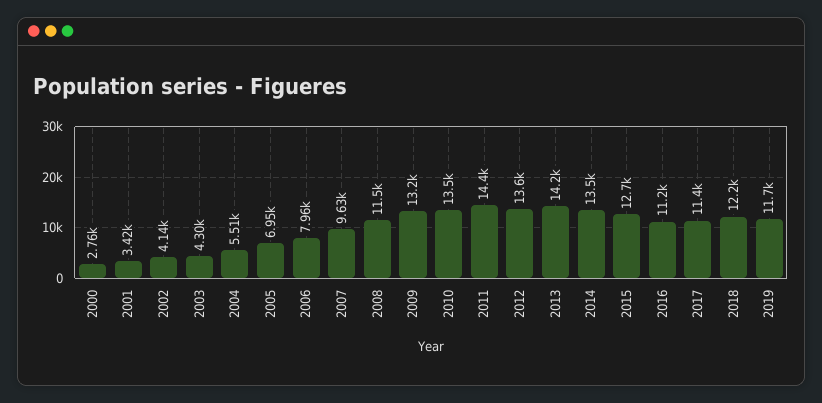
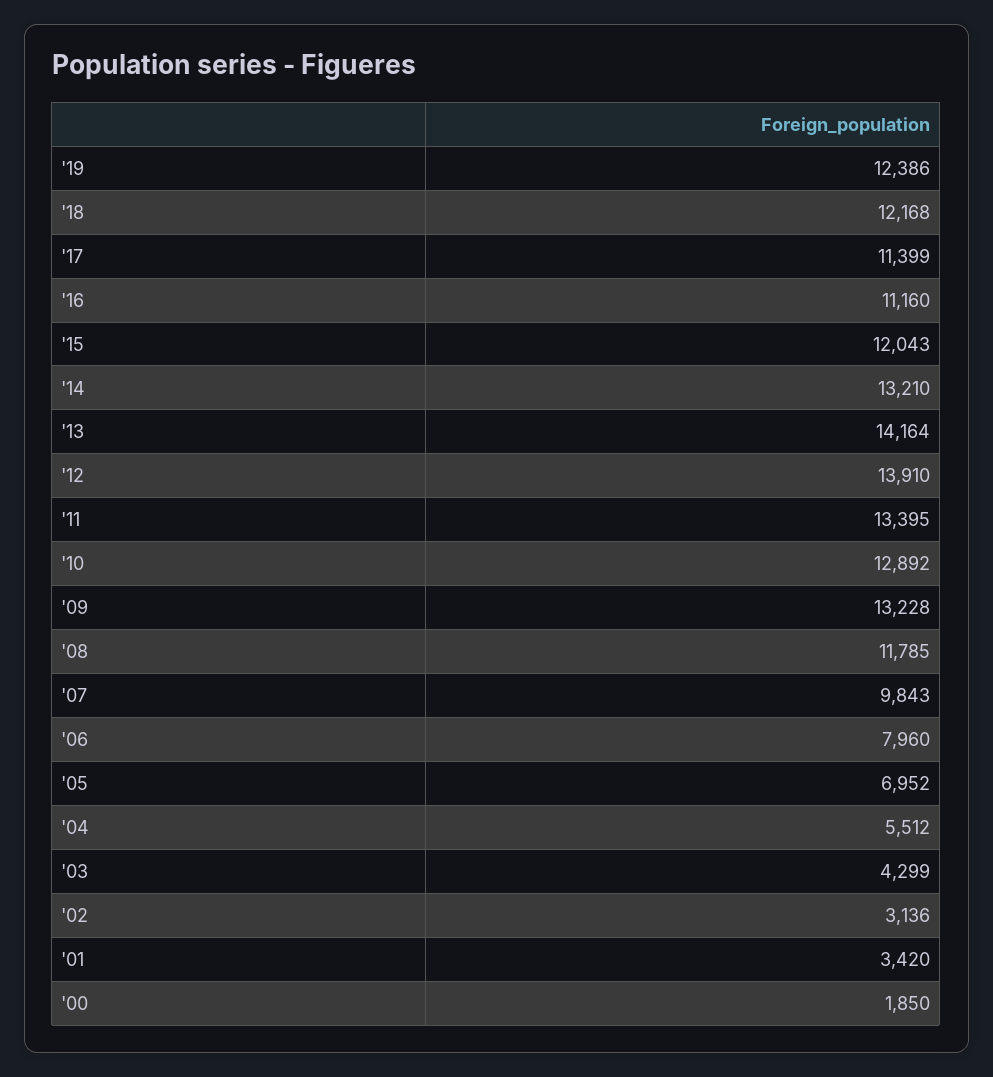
2000: 2760 -> 1850
2002: 4140 -> 3136
2007: 9630 -> 9843
2008: 11500 -> 11785
2010: 13500 -> 12892
2011: 14400 -> 13395
2012: 13600 -> 13910
2014: 13500 -> 13210
2015: 12700 -> 12043
2019: 11700 -> 12386

